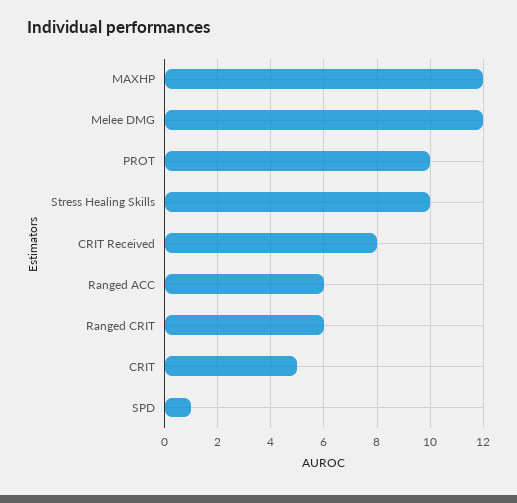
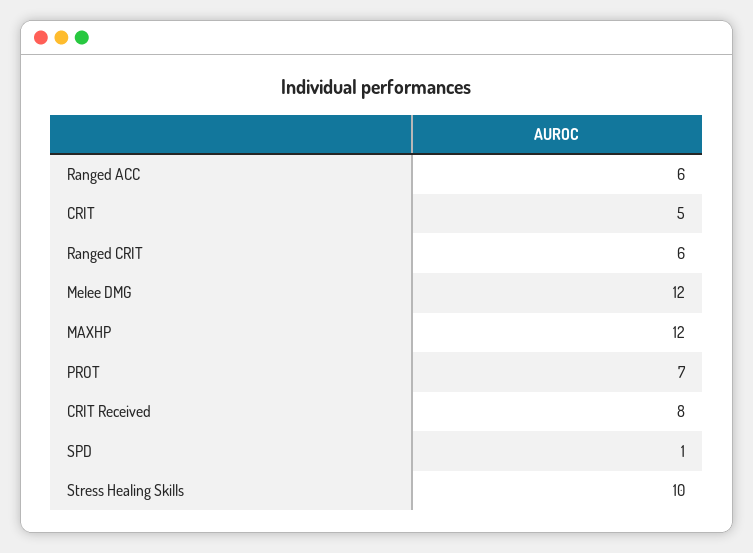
PROT: 10 -> 7

